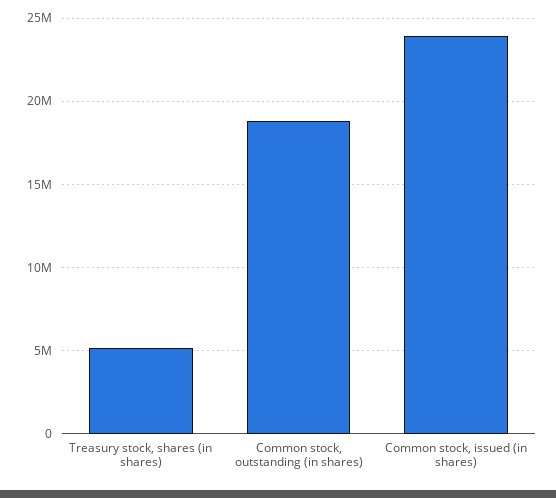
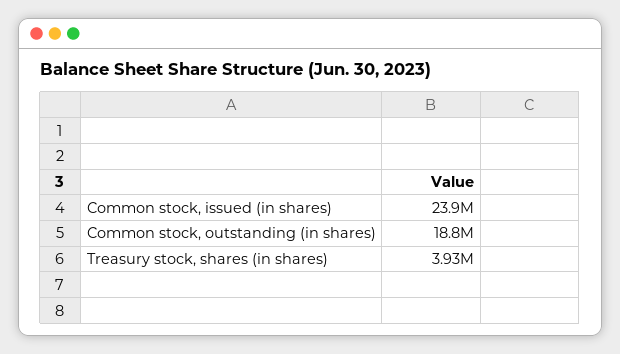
Treasury stock, shares (in shares): 5000000 -> 3930000

